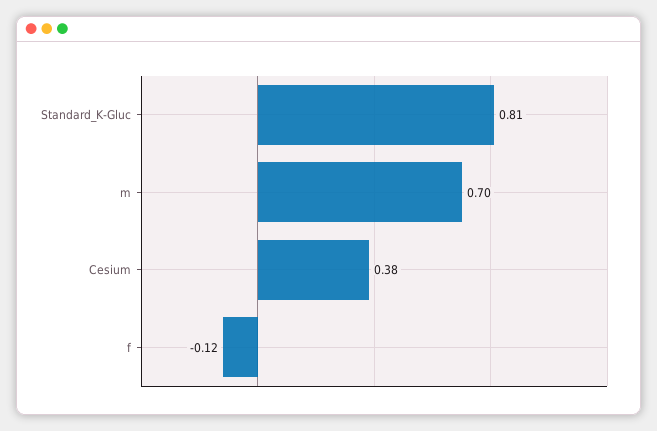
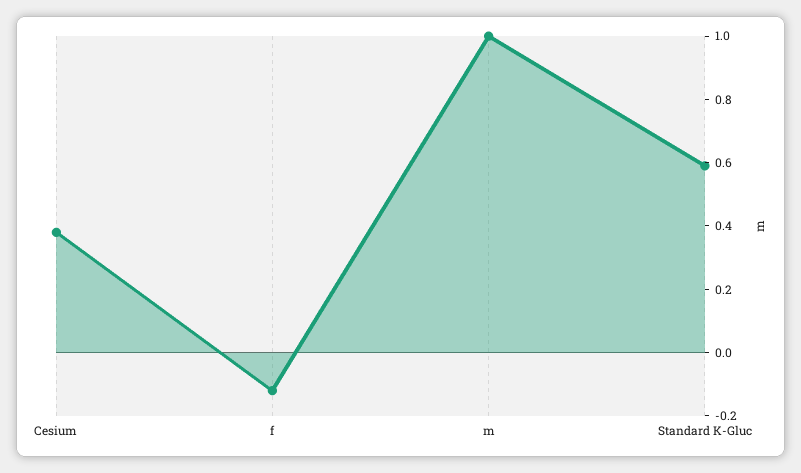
Standard_K-Gluc: 0.81 -> 0.6
m: 0.7 -> 1

